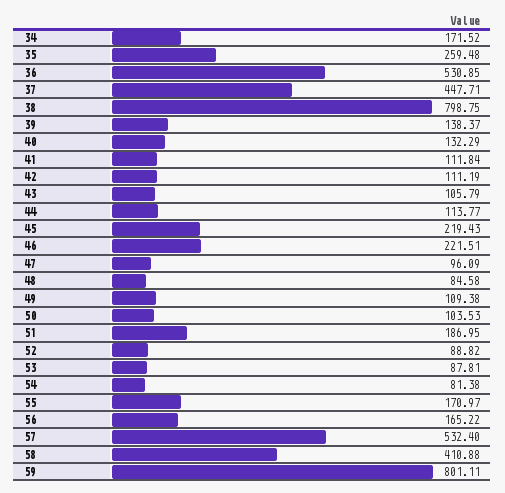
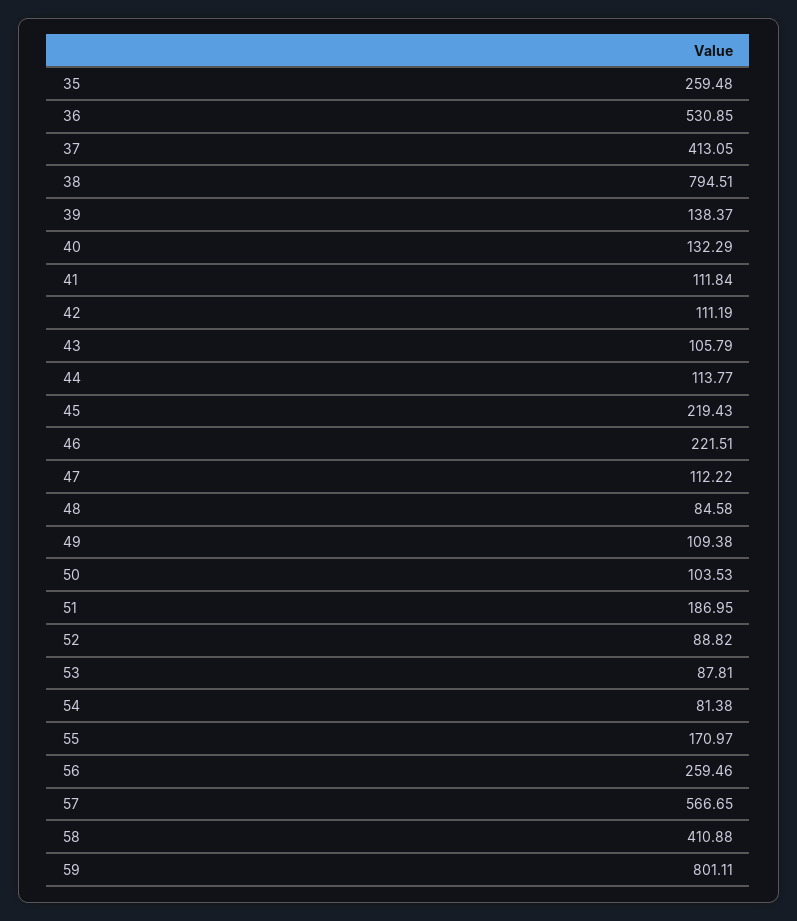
34: 171.52 -> none
37: 447.71 -> 413.05
38: 798.75 -> 794.51
47: 96.09 -> 112.22
56: 165.22 -> 259.46
57: 532.4 -> 566.65

